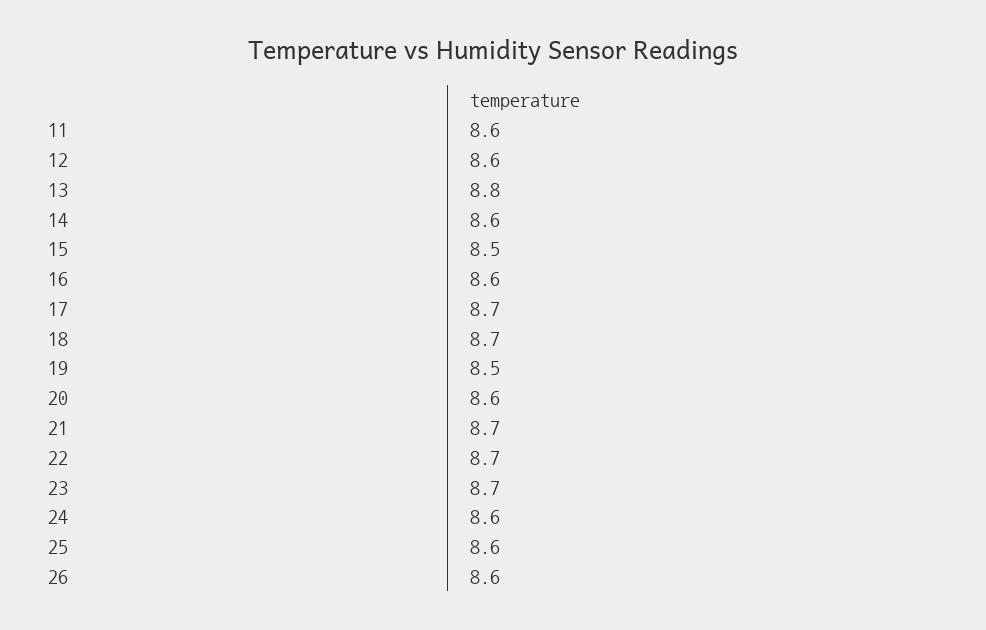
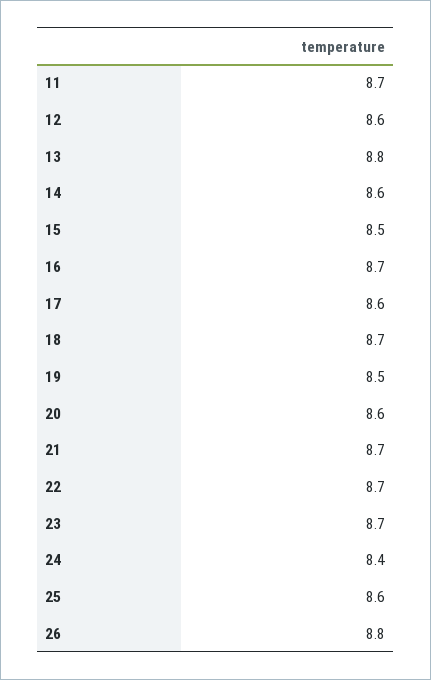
11: 8.6 -> 8.7
16: 8.6 -> 8.7
17: 8.7 -> 8.6
24: 8.6 -> 8.4
26: 8.6 -> 8.8

